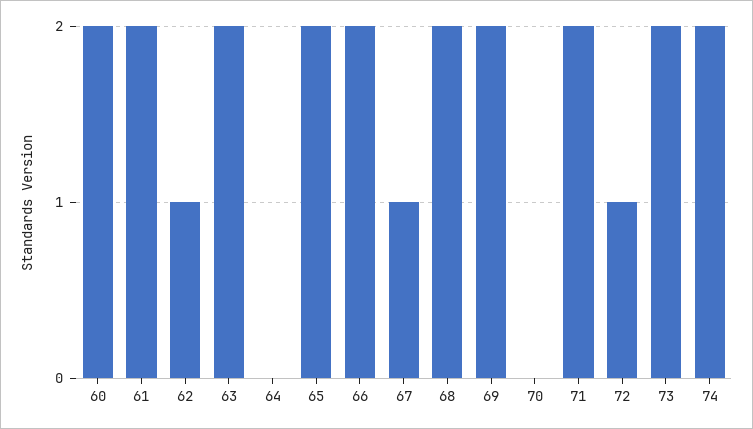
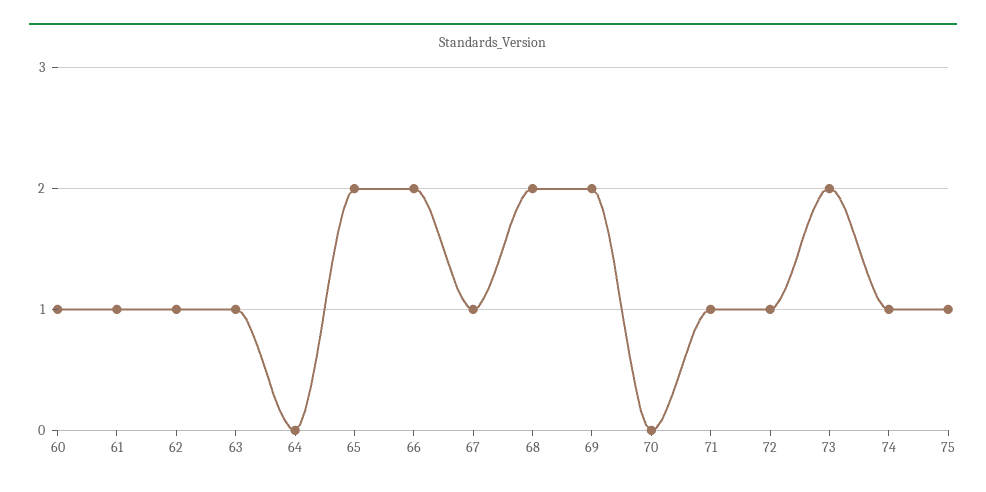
60: 2 -> 1
61: 2 -> 1
63: 2 -> 1
71: 2 -> 1
74: 2 -> 1
75: none -> 1

